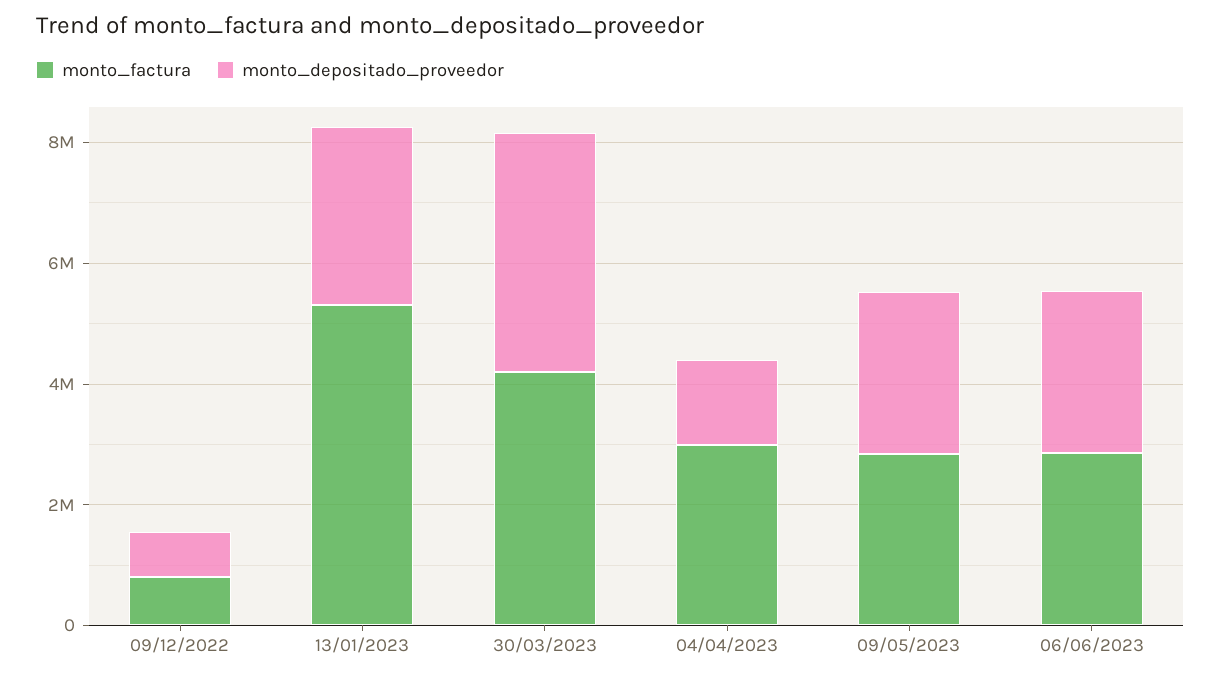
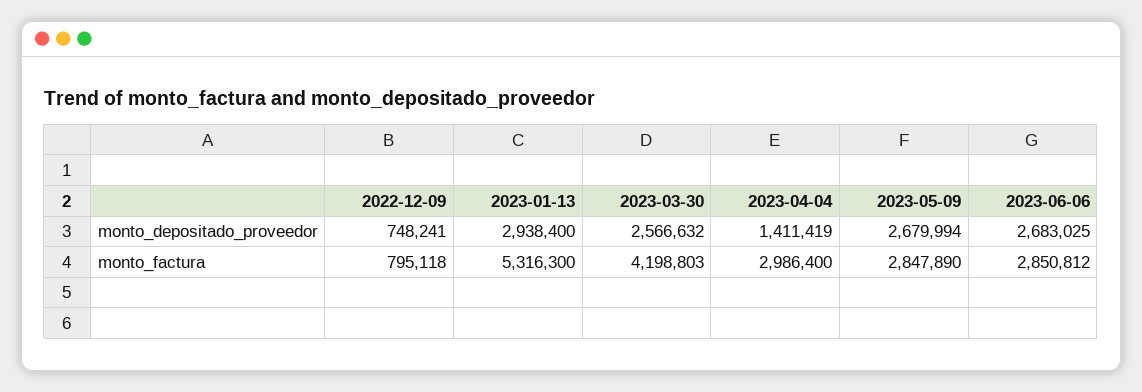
monto_depositado_proveedor, 30/03/2023: 4000000 -> 2566632

